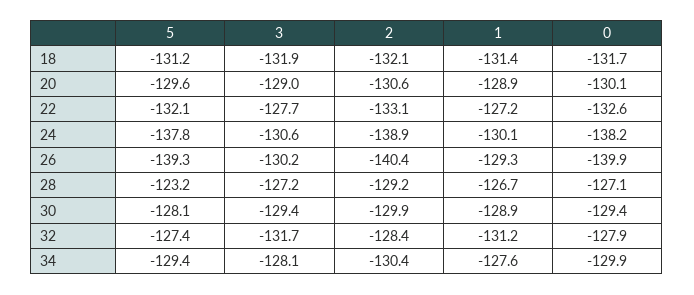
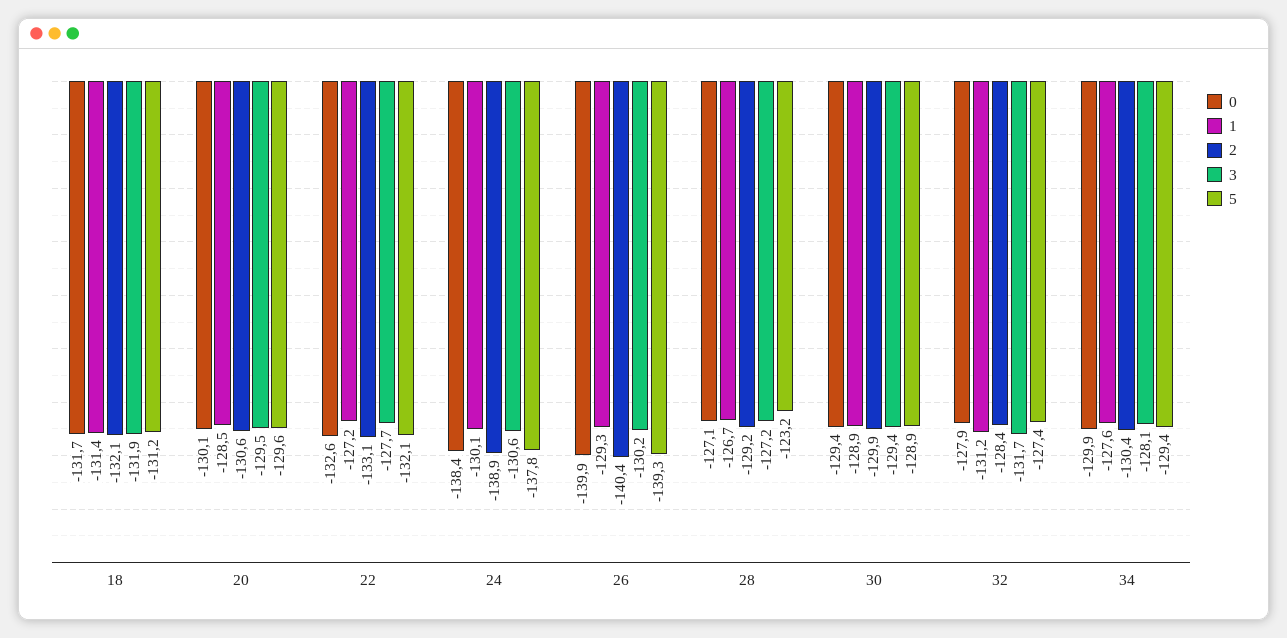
3, 20: -129 -> -129.5
1, 20: -128.9 -> -128.5
0, 24: -138.2 -> -138.4
5, 30: -128.1 -> -128.9

